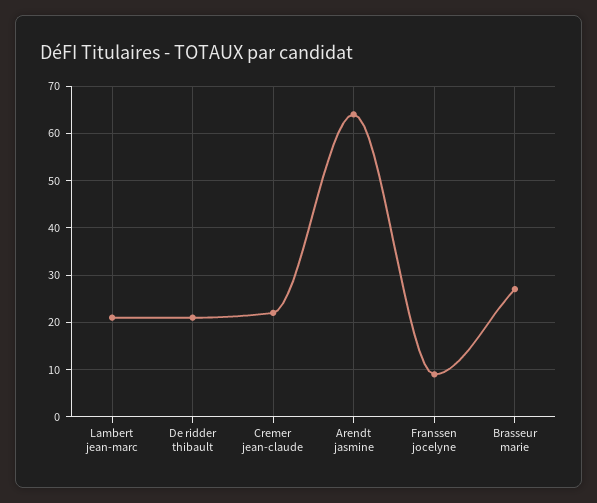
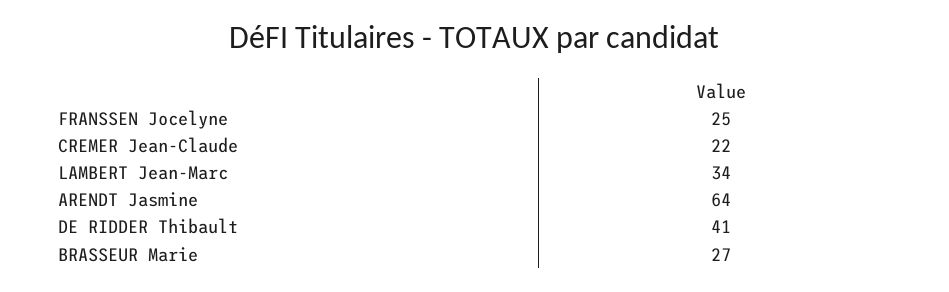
Lambert jean-marc: 20 -> 34
De ridder thibault: 20 -> 41
Franssen jocelyne: 10 -> 25

